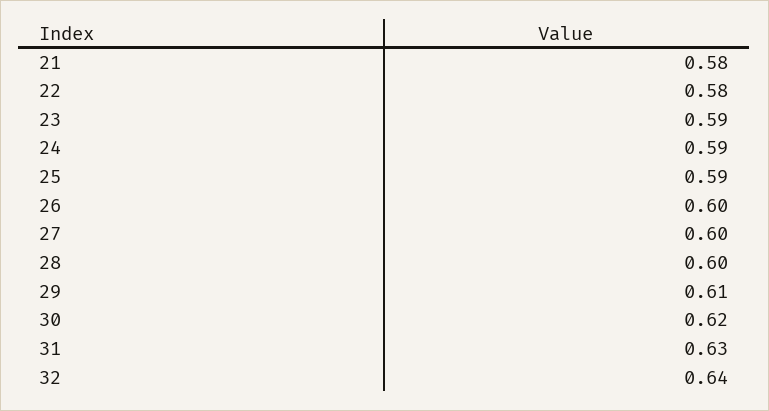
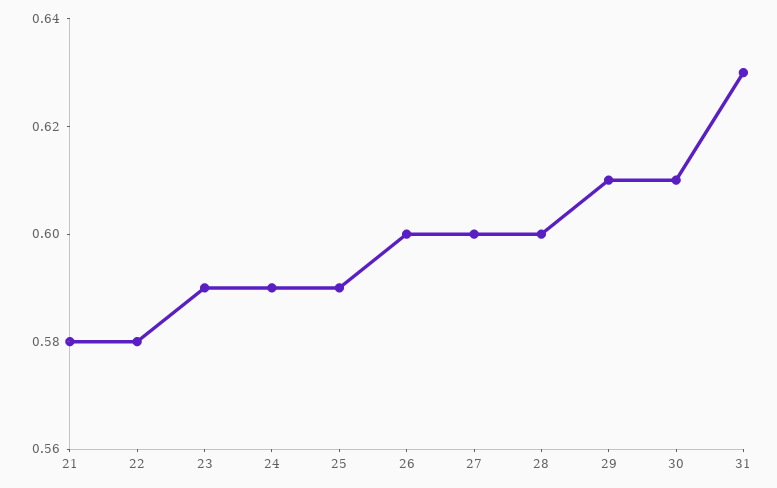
30: 0.62 -> 0.61
32: 0.64 -> none

